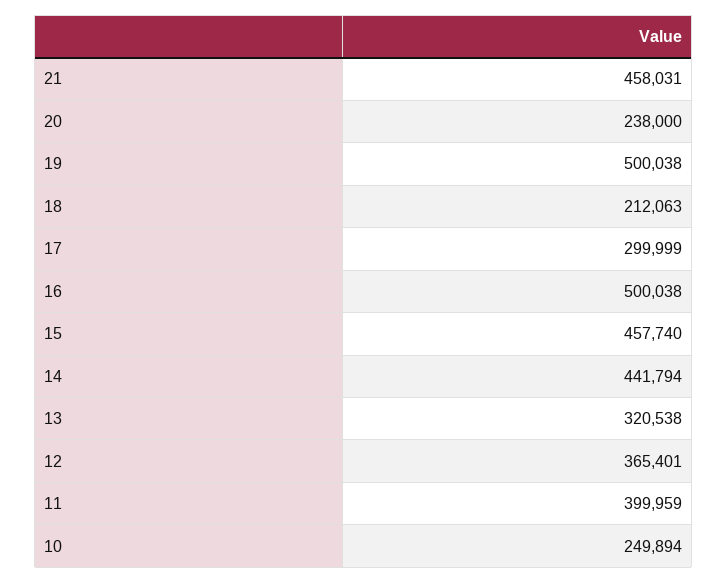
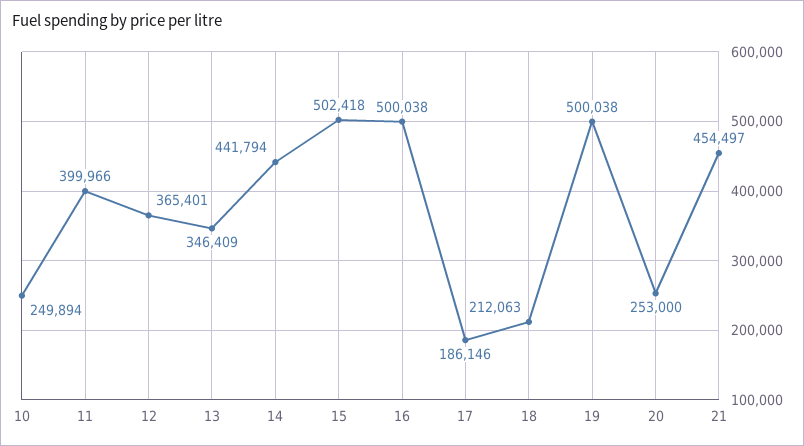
21: 458031 -> 454497
20: 238000 -> 253000
17: 299999 -> 186146
15: 457740 -> 502418
13: 320538 -> 346409
11: 399959 -> 399966

